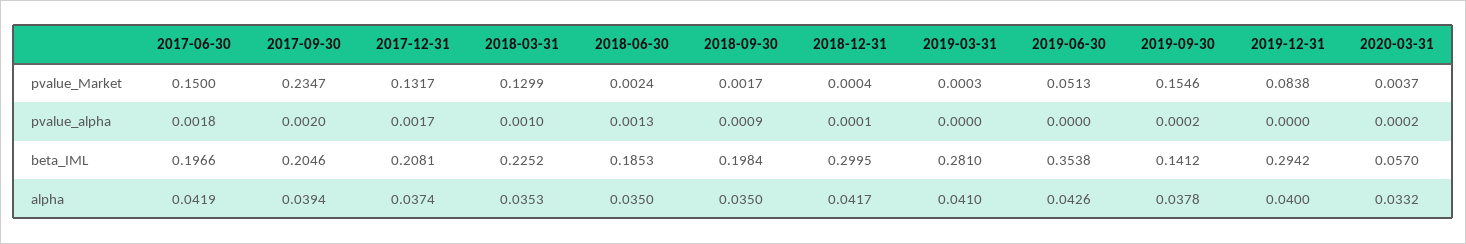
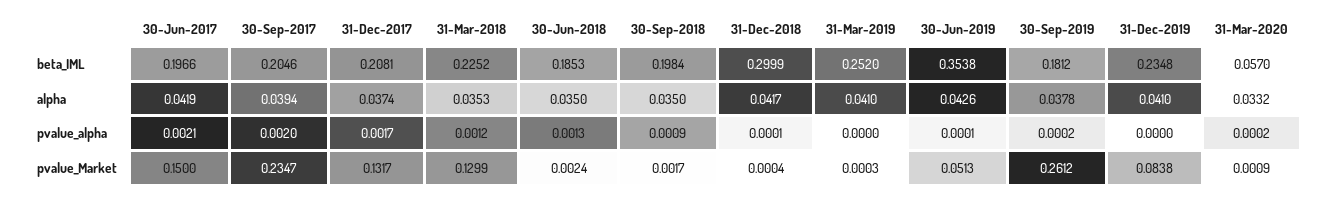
2019-09-30, pvalue_Market: 0.1546 -> 0.2612
2020-03-31, pvalue_Market: 0.0037 -> 0.0009
2017-06-30, pvalue_alpha: 0.0018 -> 0.0021
2018-03-31, pvalue_alpha: 0.001 -> 0.0012
2019-06-30, pvalue_alpha: 0 -> 0.0001
2018-12-31, beta_IML: 0.2995 -> 0.2999
2019-03-31, beta_IML: 0.281 -> 0.252
2019-09-30, beta_IML: 0.1412 -> 0.1812
2019-12-31, beta_IML: 0.2942 -> 0.2348
2019-12-31, alpha: 0.04 -> 0.041

